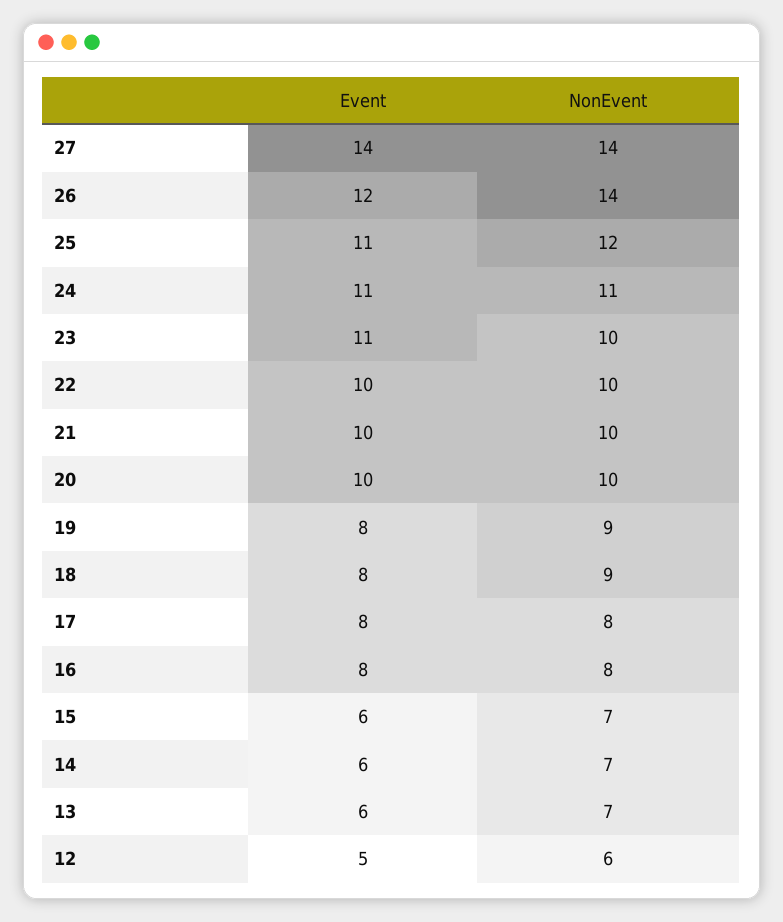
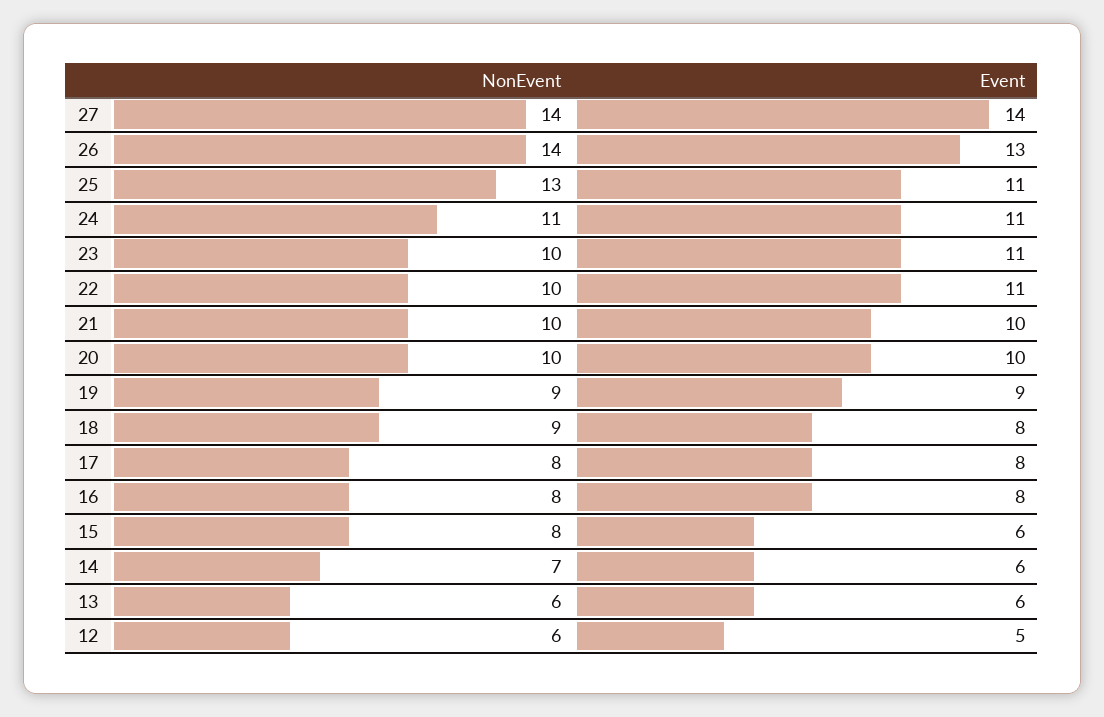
Event, 26: 12 -> 13
NonEvent, 25: 12 -> 13
Event, 22: 10 -> 11
Event, 19: 8 -> 9
NonEvent, 15: 7 -> 8
NonEvent, 13: 7 -> 6

